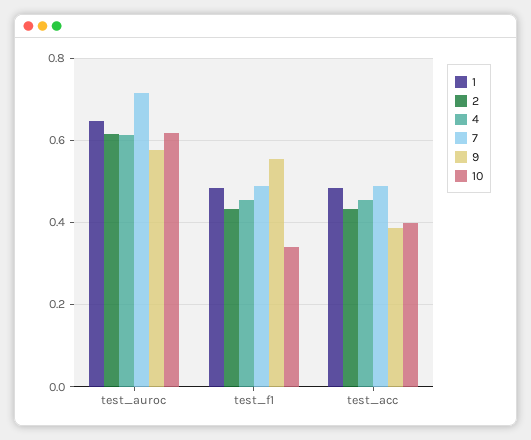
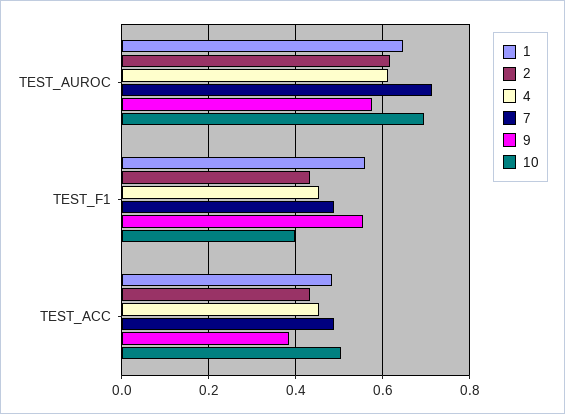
10, test_auroc: 0.62 -> 0.7
1, test_f1: 0.48 -> 0.56
10, test_f1: 0.34 -> 0.4
10, test_acc: 0.4 -> 0.5

